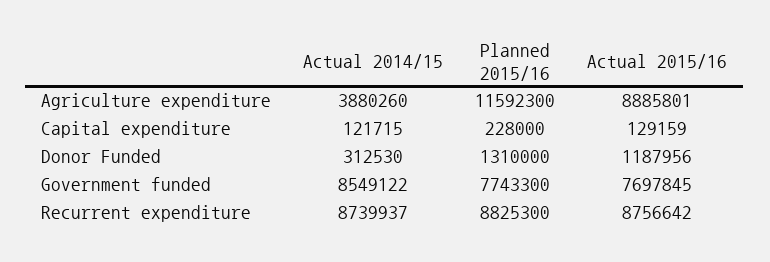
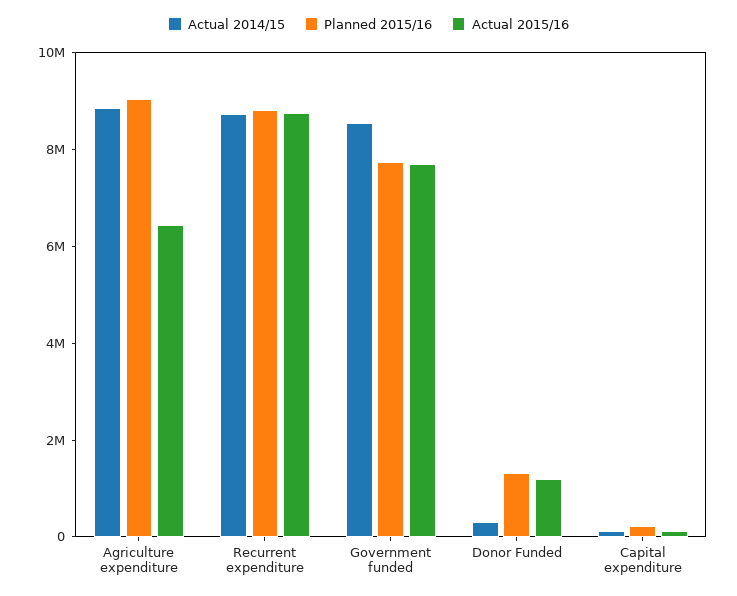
Actual 2014/15, Agriculture expenditure: 3880260 -> 9000000
Planned 2015/16, Agriculture expenditure: 11592300 -> 9000000
Actual 2015/16, Agriculture expenditure: 8885801 -> 6500000

